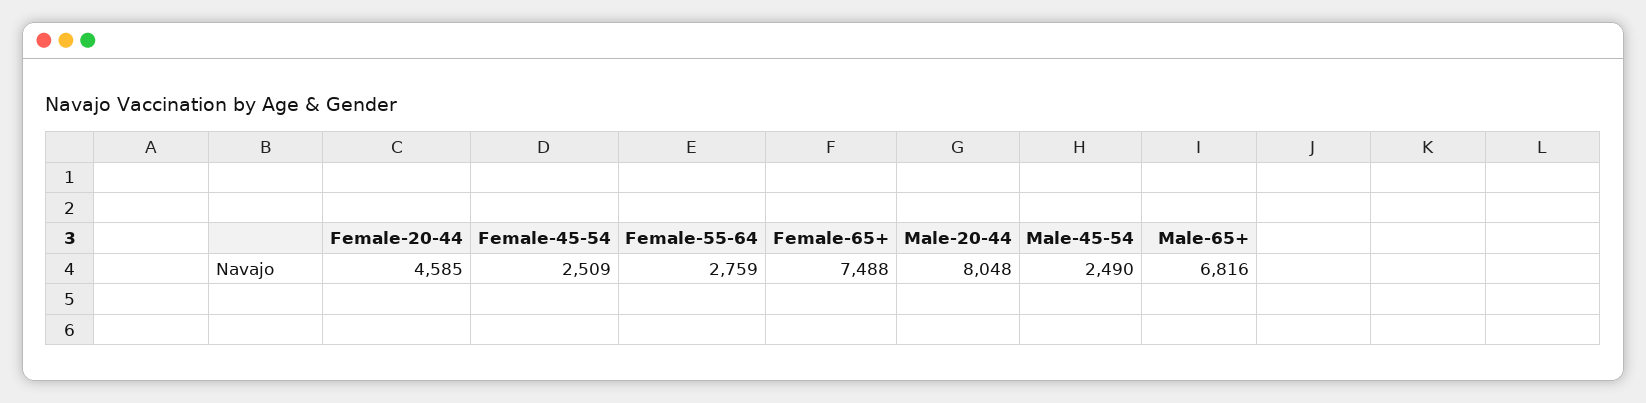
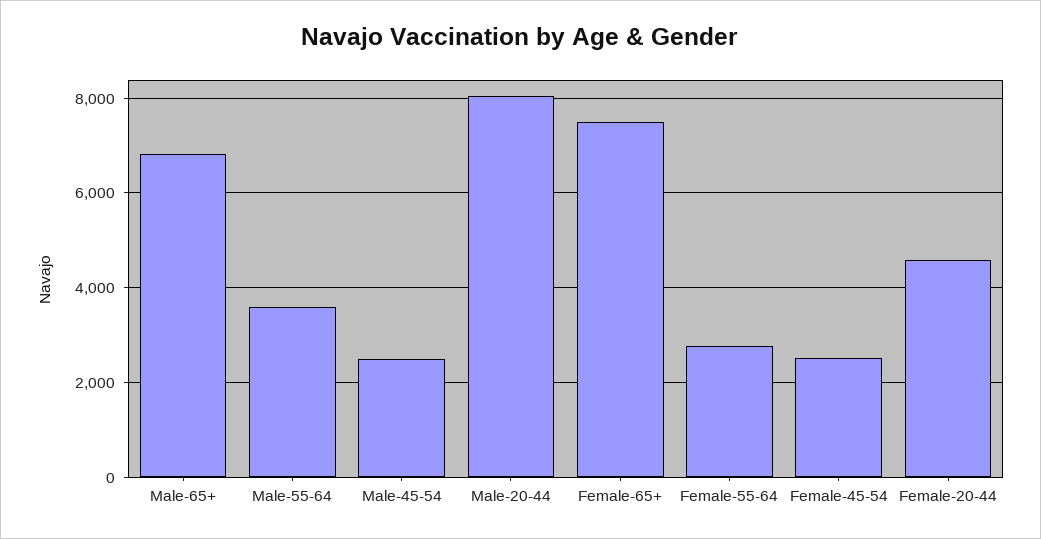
Male-55-64: none -> 3600

